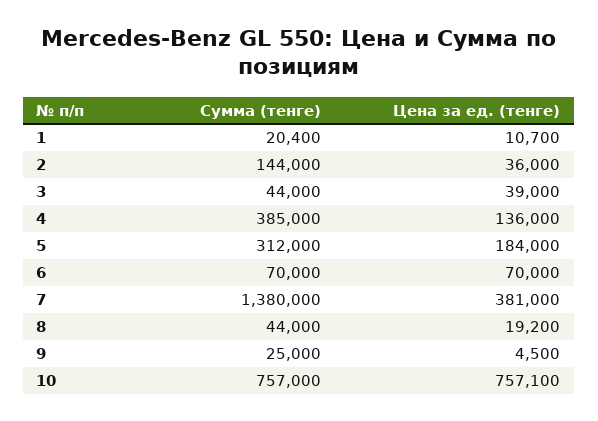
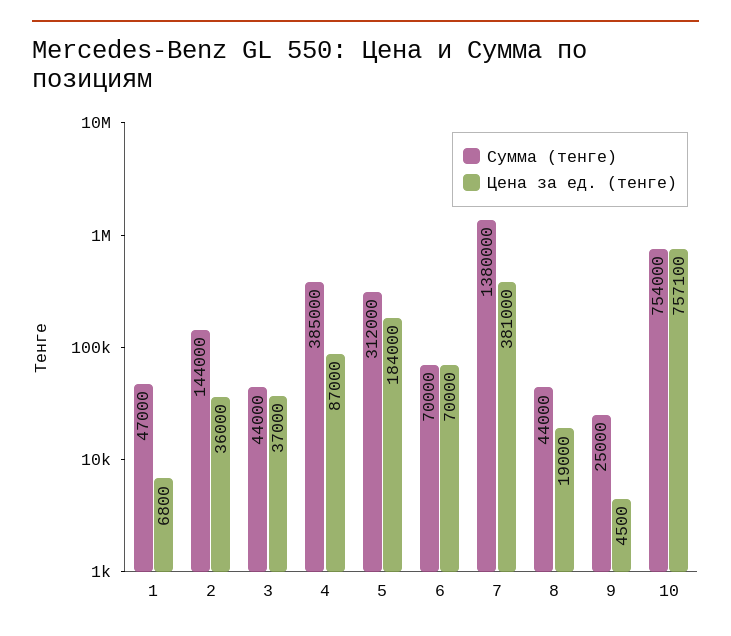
Сумма (тенге), 1: 20400 -> 47000
Цена за ед. (тенге), 1: 10700 -> 6800
Цена за ед. (тенге), 3: 39000 -> 37000
Цена за ед. (тенге), 4: 136000 -> 87000
Цена за ед. (тенге), 8: 19200 -> 19000
Сумма (тенге), 10: 757000 -> 754000

